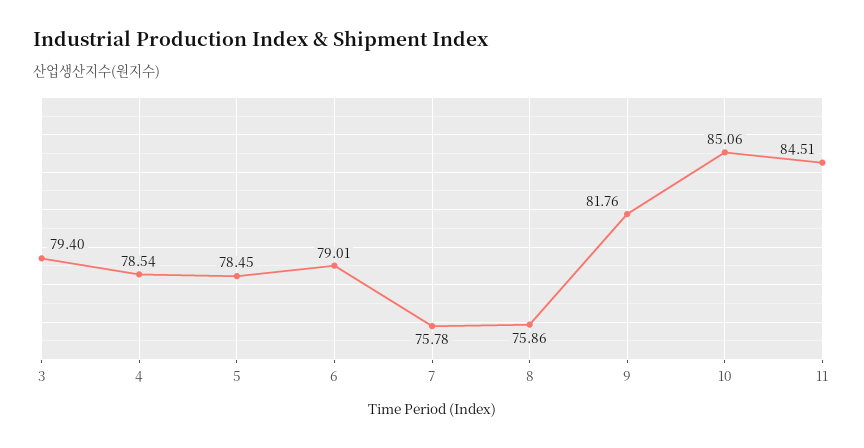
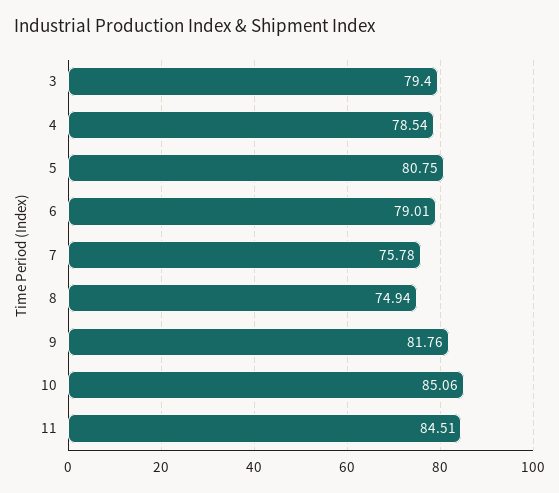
5: 78.45 -> 80.75
8: 75.86 -> 74.94

